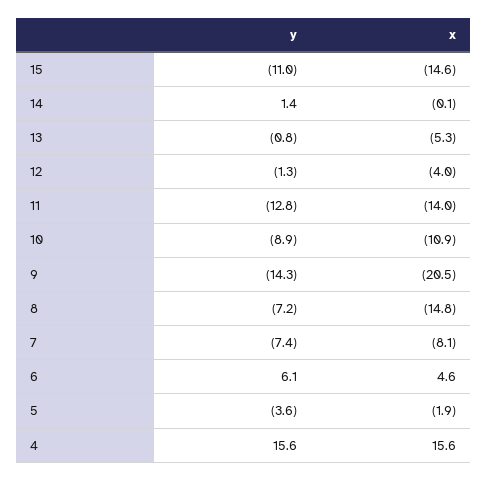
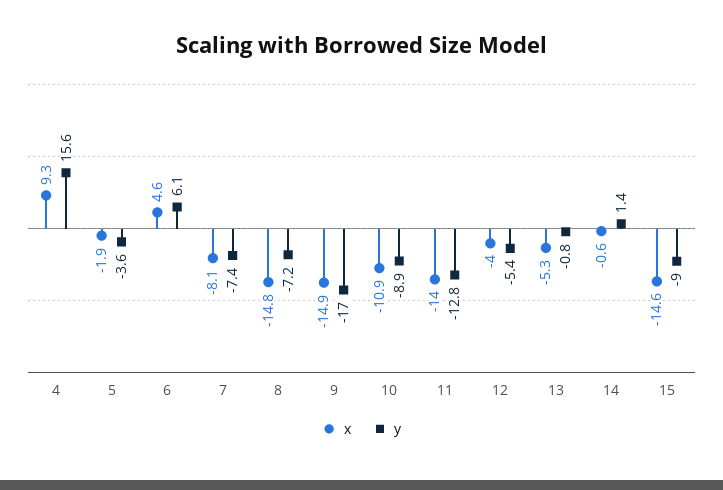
y, 15: -11 -> -9
x, 14: -0.1 -> -0.6
y, 12: -1.3 -> -5.4
y, 9: -14.3 -> -17
x, 9: -20.5 -> -14.9
x, 4: 15.6 -> 9.3

